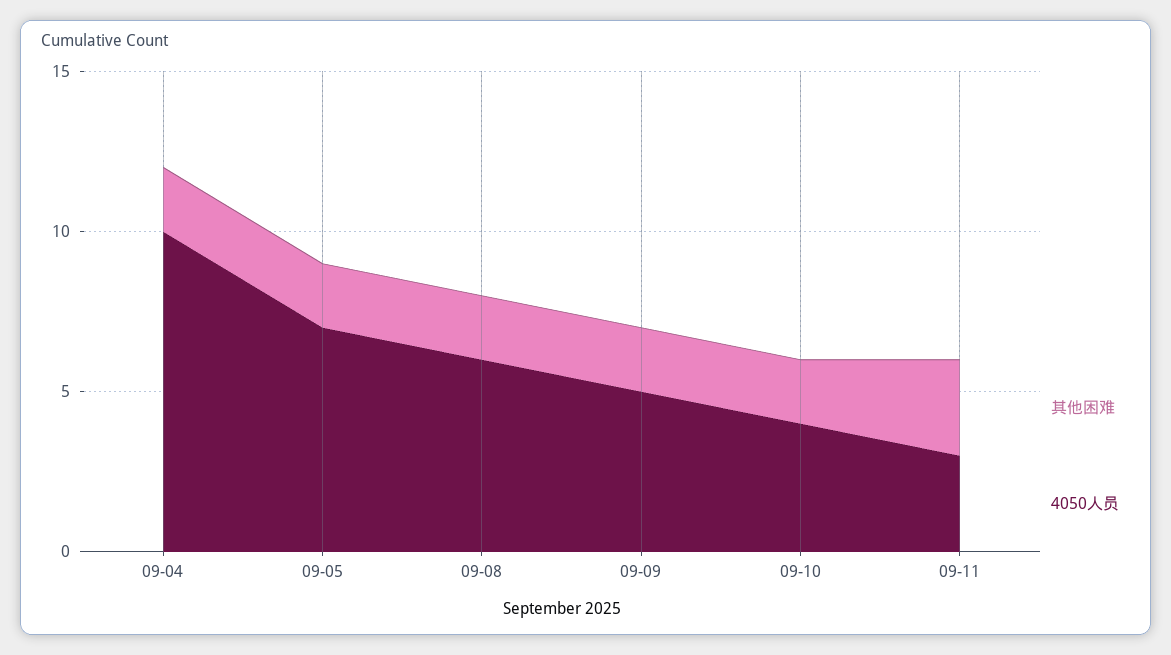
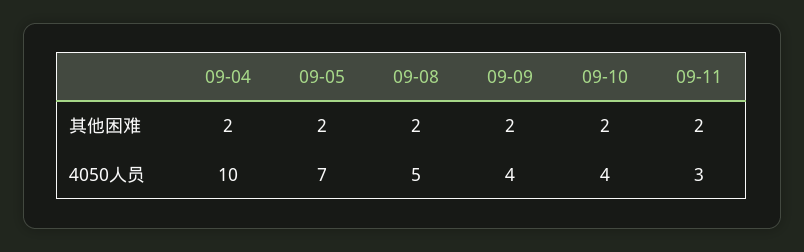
4050人员, 09-08: 6 -> 5
4050人员, 09-09: 5 -> 4
其他困难, 09-11: 3 -> 2

